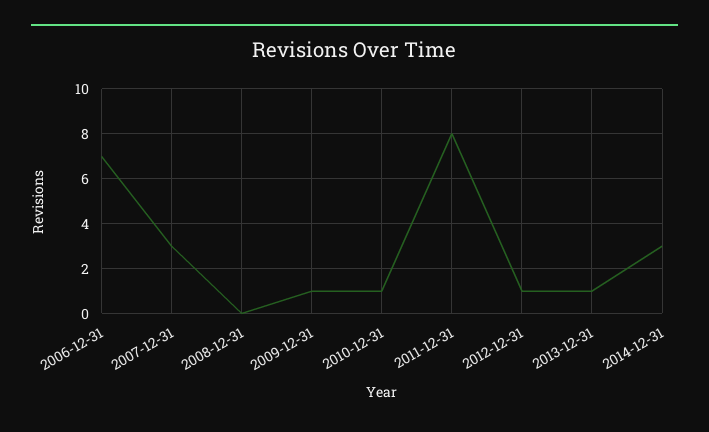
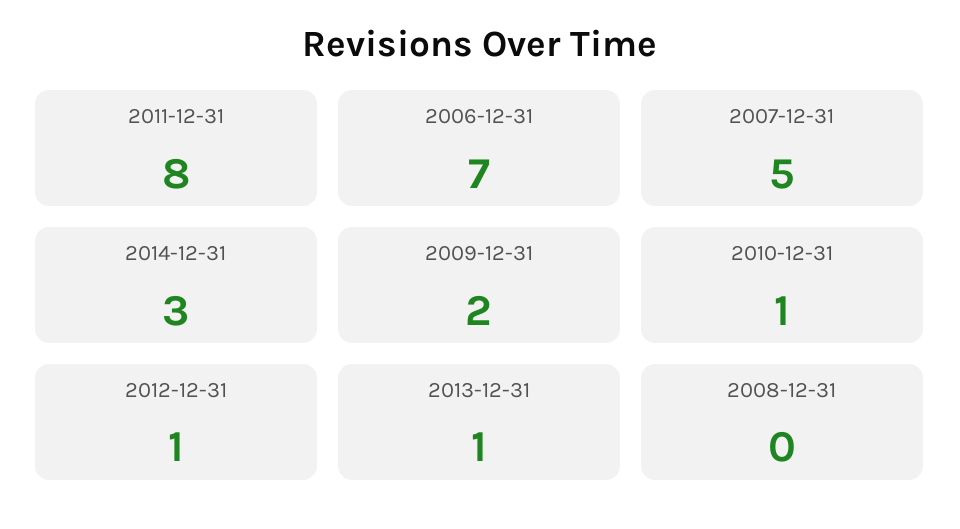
2007-12-31: 3 -> 5
2009-12-31: 1 -> 2

